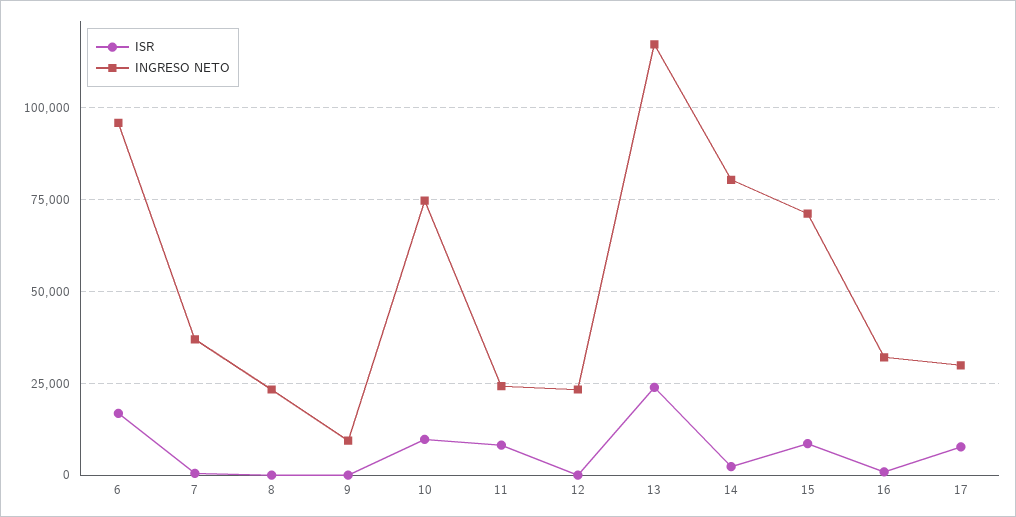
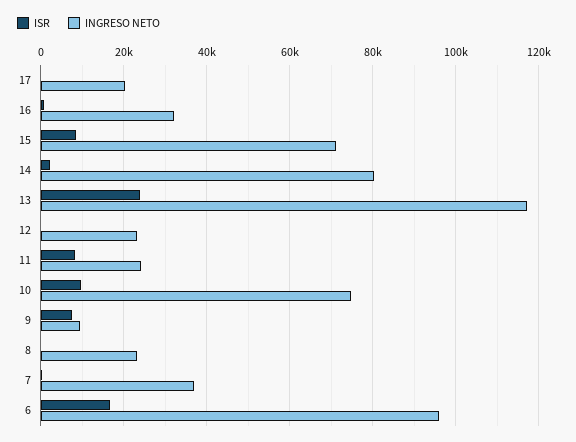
ISR, 9: 0 -> 8000
ISR, 17: 7500 -> 0
INGRESO NETO, 17: 30000 -> 20000

